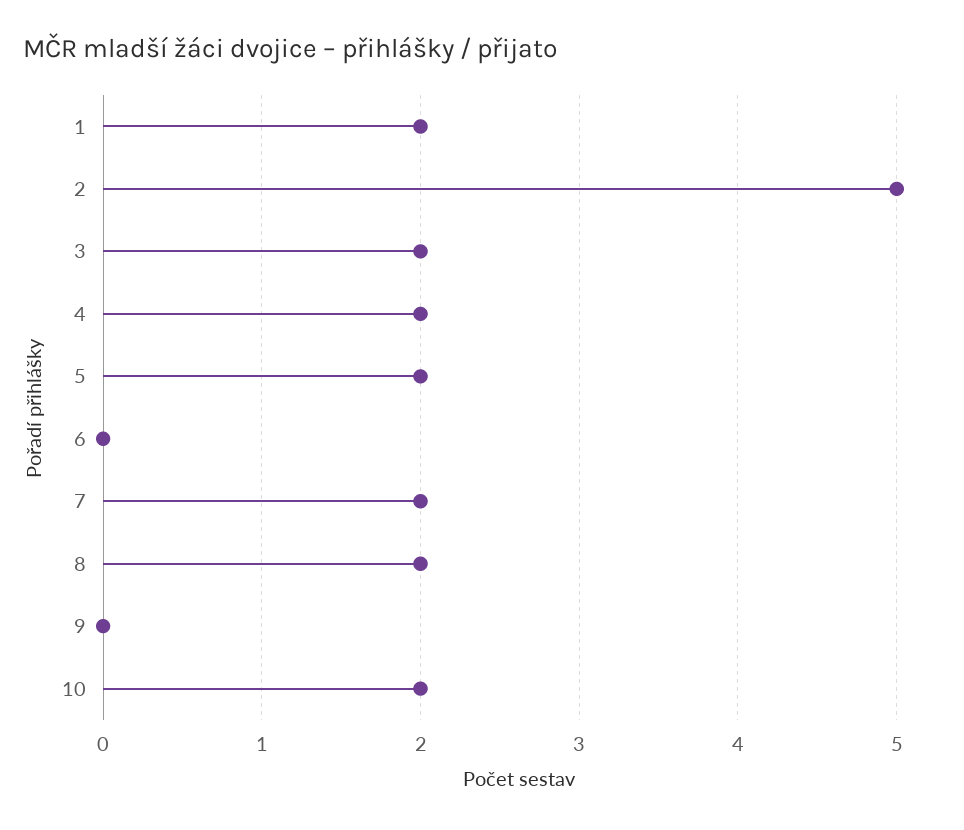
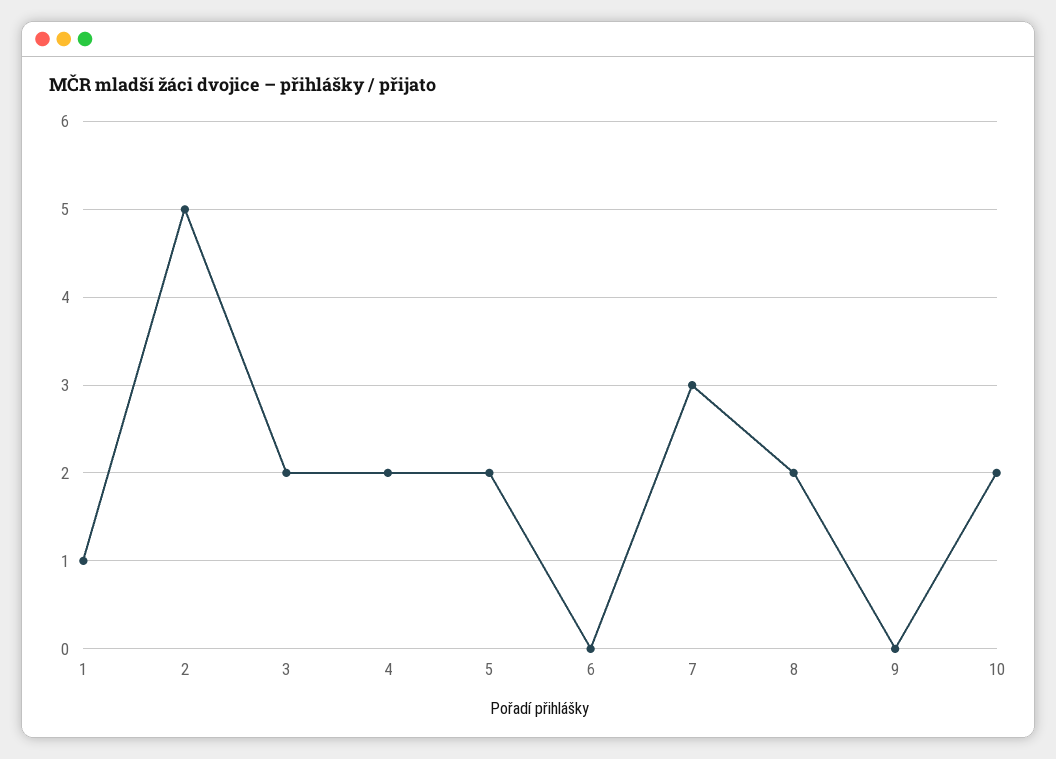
1: 2 -> 1
7: 2 -> 3

